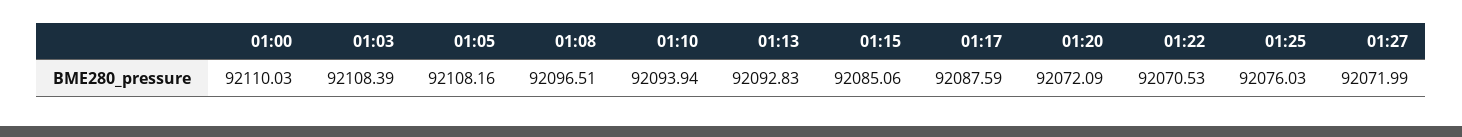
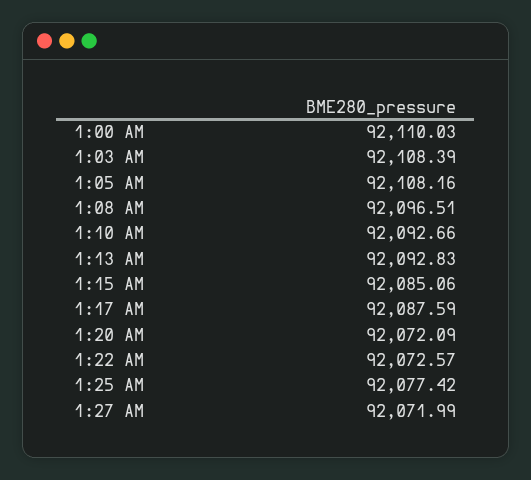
01:10: 92093.94 -> 92092.66
01:22: 92070.53 -> 92072.57
01:25: 92076.03 -> 92077.42

